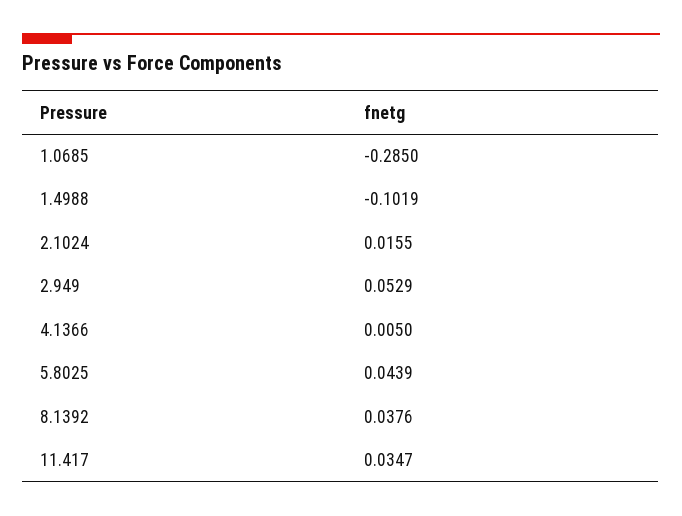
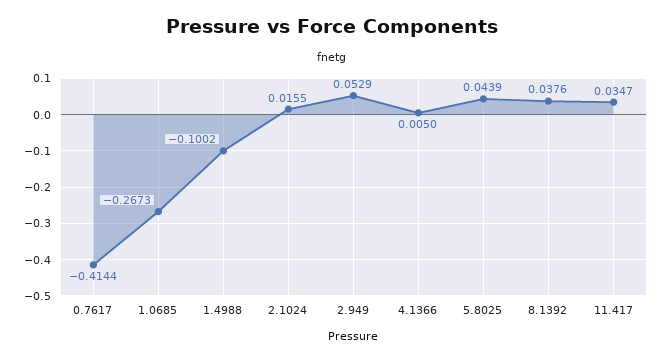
1.0685: -0.285 -> -0.2673
1.4988: -0.1019 -> -0.1002
0.7617: none -> -0.4144

